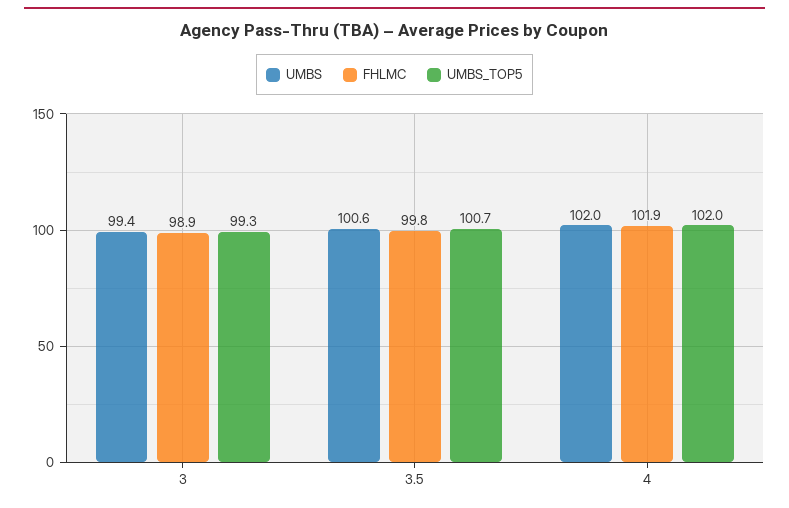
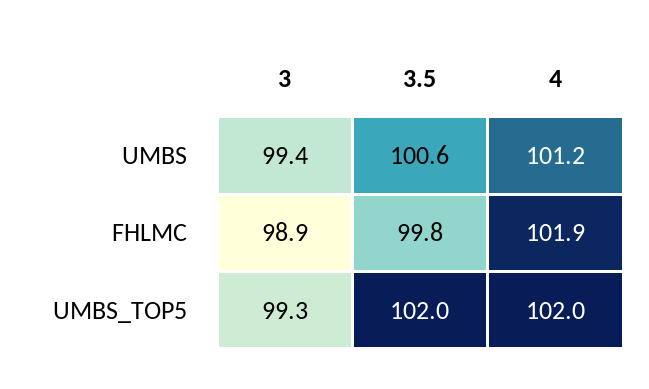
UMBS_TOP5, 3.5: 100.7 -> 102
UMBS, 4: 102 -> 101.2

